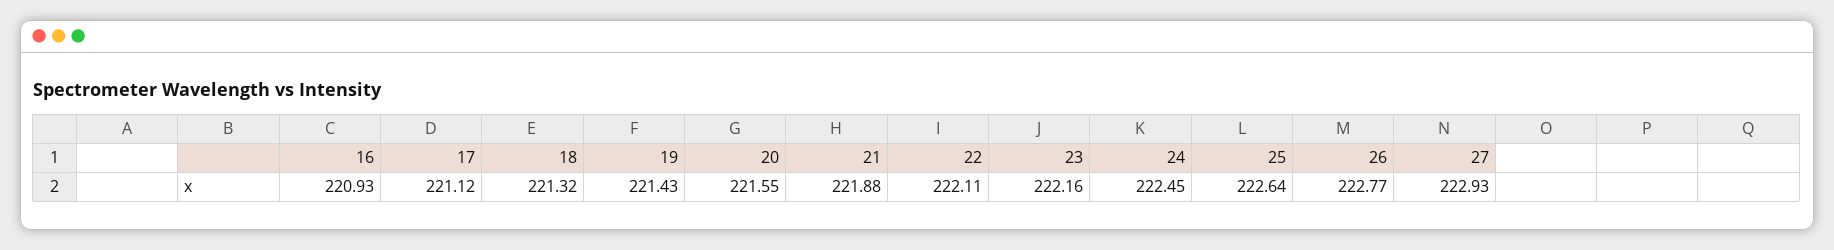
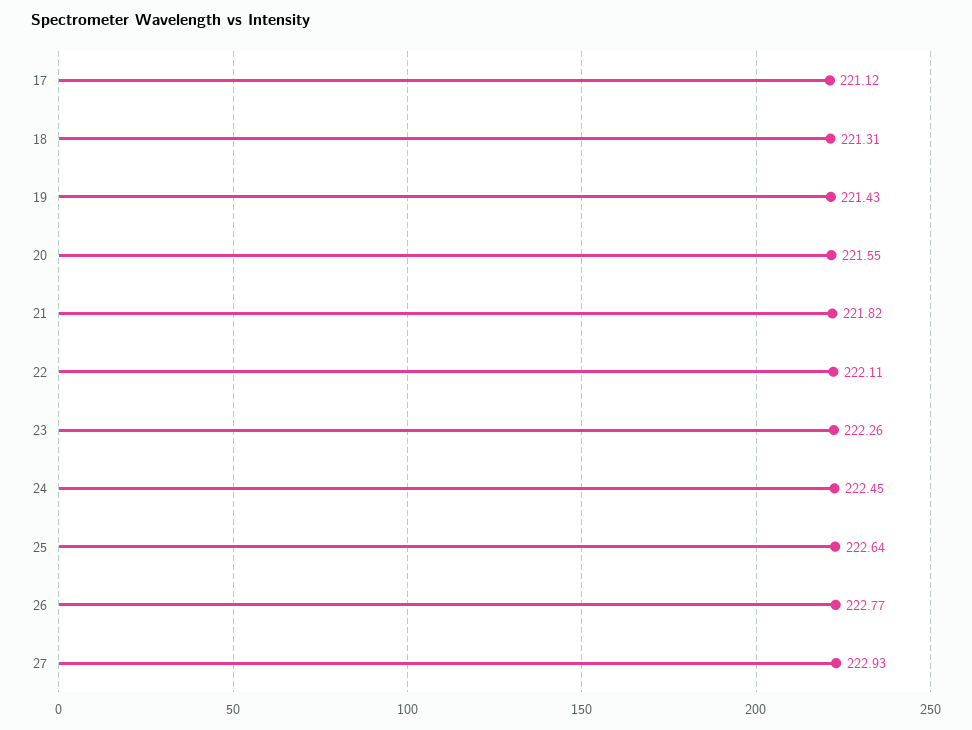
16: 220.93 -> none
18: 221.32 -> 221.31
21: 221.88 -> 221.82
23: 222.16 -> 222.26

